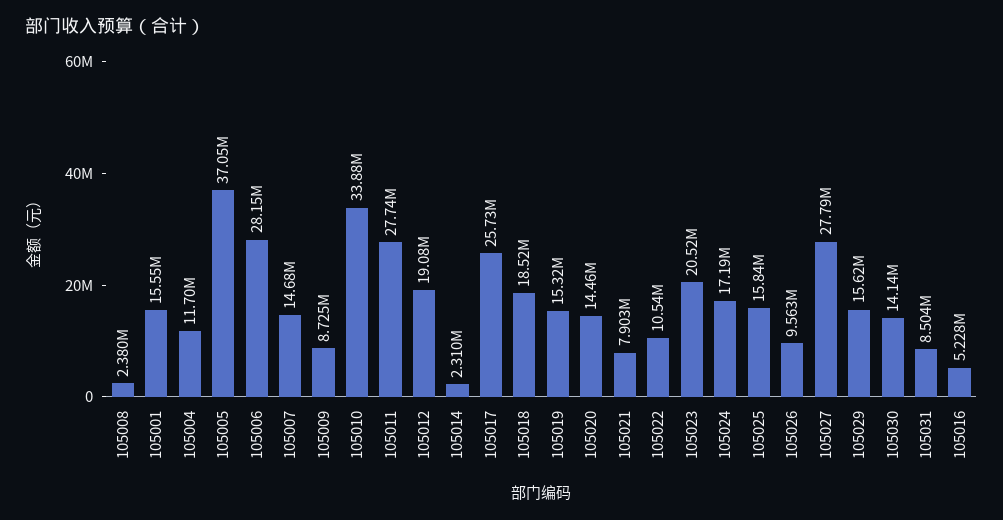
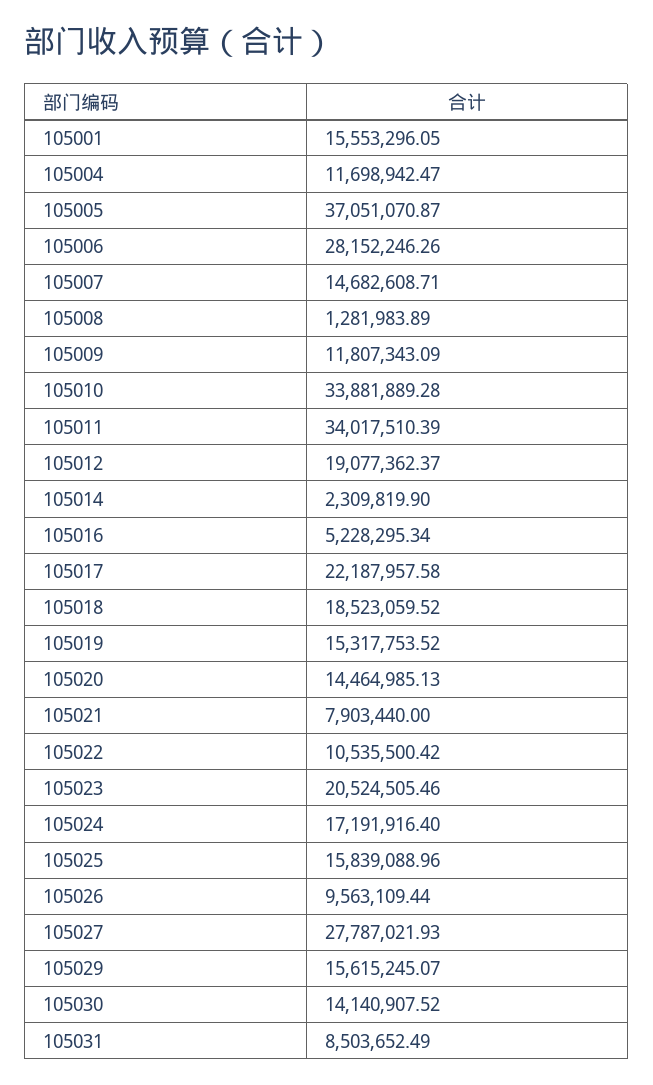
105008: 2380000 -> 1281983.89
105009: 8725000 -> 11807343.09
105011: 27740000 -> 34017510.39
105017: 25730000 -> 22187957.58

